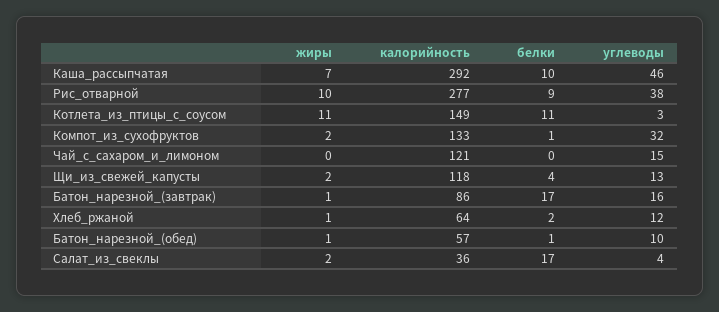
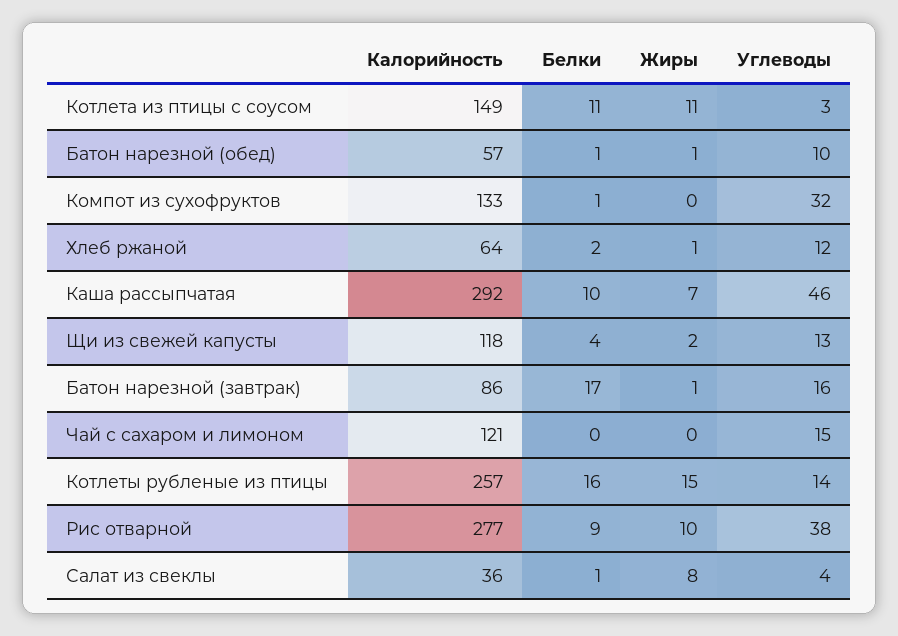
жиры, Компот_из_сухофруктов: 2 -> 0
жиры, Салат_из_свеклы: 2 -> 8
белки, Салат_из_свеклы: 17 -> 1
калорийность, Котлеты рубленые из птицы: none -> 257
белки, Котлеты рубленые из птицы: none -> 16
жиры, Котлеты рубленые из птицы: none -> 15
углеводы, Котлеты рубленые из птицы: none -> 14

